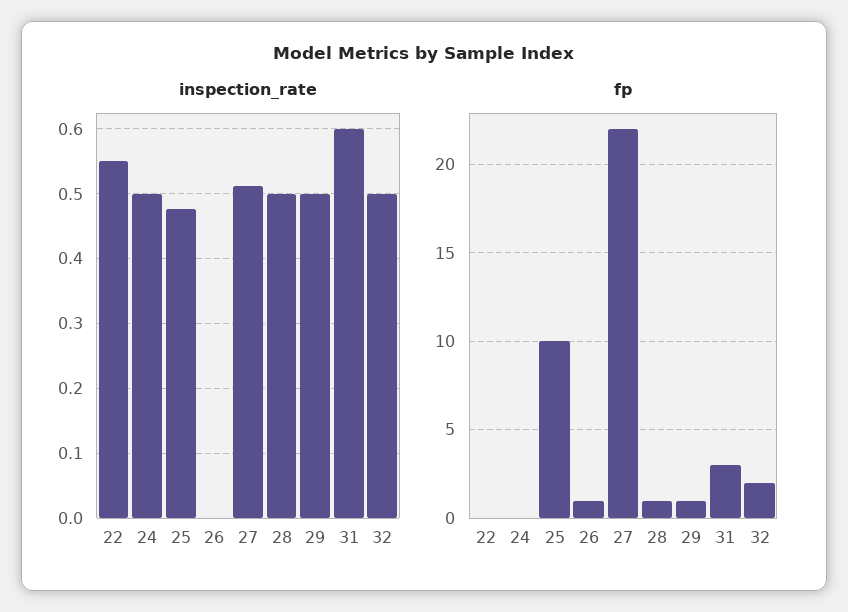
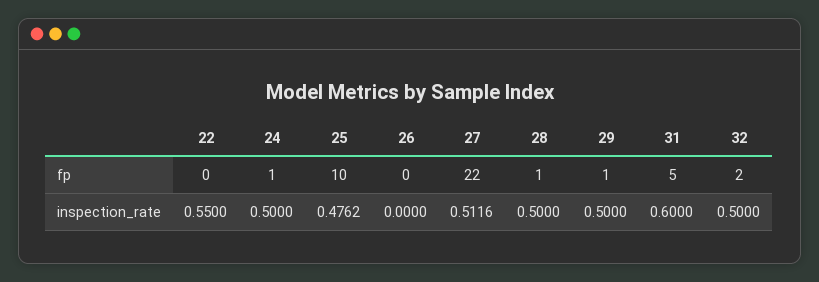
fp, 24: 0 -> 1
fp, 26: 1 -> 0
fp, 31: 3 -> 5

